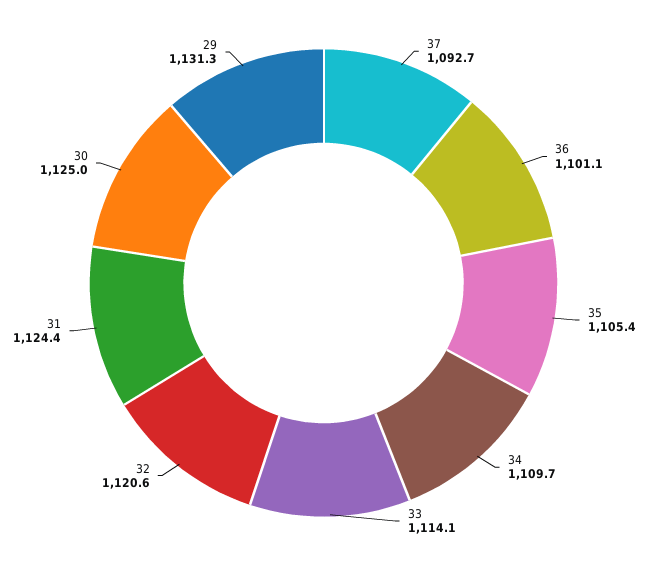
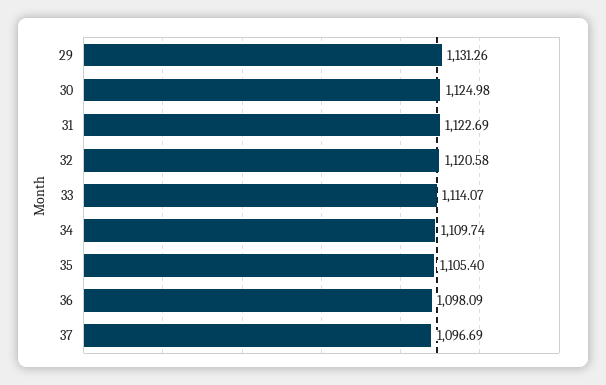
37: 1092.7 -> 1096.69
36: 1101.1 -> 1098.09
31: 1124.4 -> 1122.69

